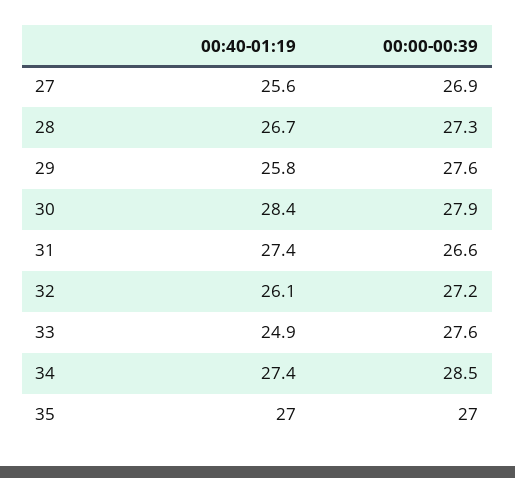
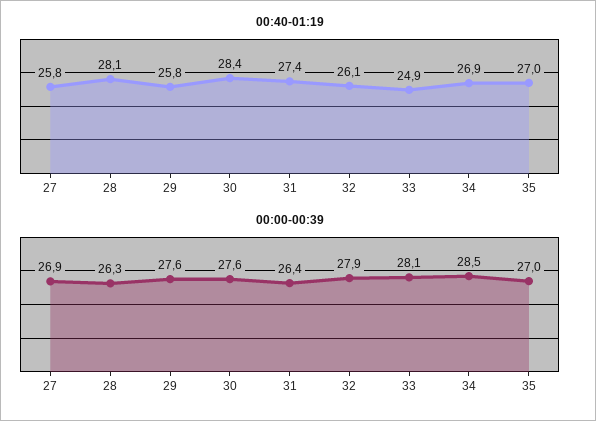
00:40-01:19, 27: 25.6 -> 25.8
00:40-01:19, 28: 26.7 -> 28.1
00:00-00:39, 28: 27.3 -> 26.3
00:00-00:39, 30: 27.9 -> 27.6
00:00-00:39, 31: 26.6 -> 26.4
00:00-00:39, 32: 27.2 -> 27.9
00:00-00:39, 33: 27.6 -> 28.1
00:40-01:19, 34: 27.4 -> 26.9

